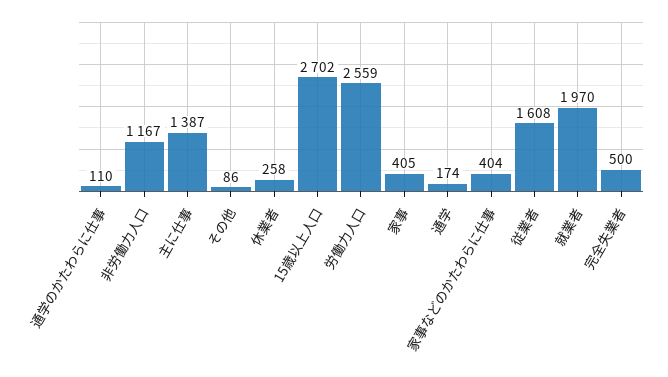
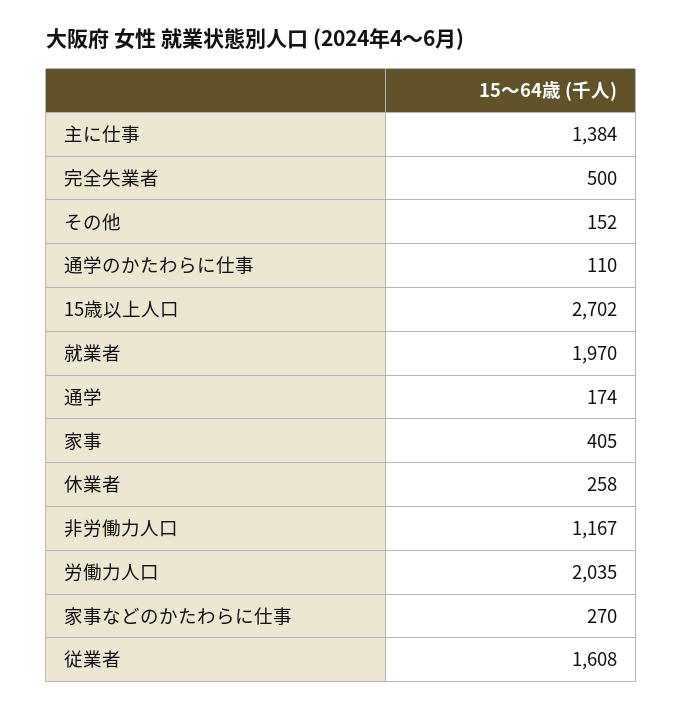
主に仕事: 1387 -> 1384
その他: 86 -> 152
労働力人口: 2559 -> 2035
家事などのかたわらに仕事: 404 -> 270

